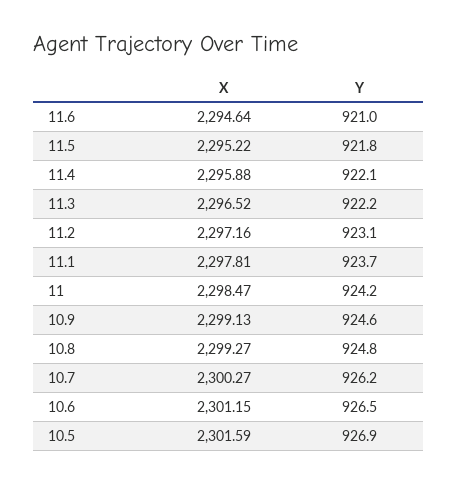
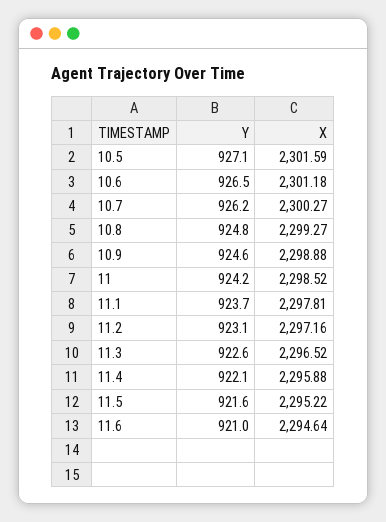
Y, 11.5: 921.8 -> 921.6
Y, 11.3: 922.2 -> 922.6
X, 11: 2298.47 -> 2298.52
X, 10.9: 2299.13 -> 2298.88
X, 10.6: 2301.15 -> 2301.18
Y, 10.5: 926.9 -> 927.1

